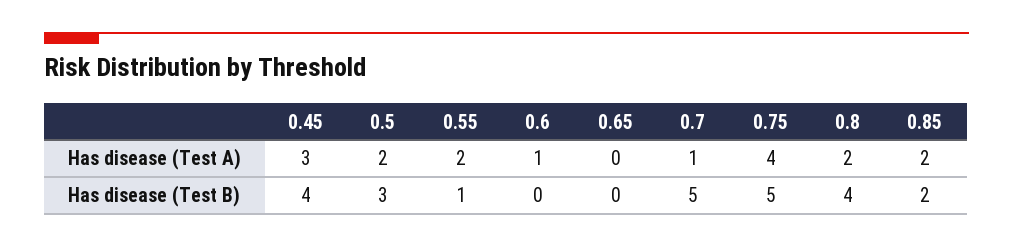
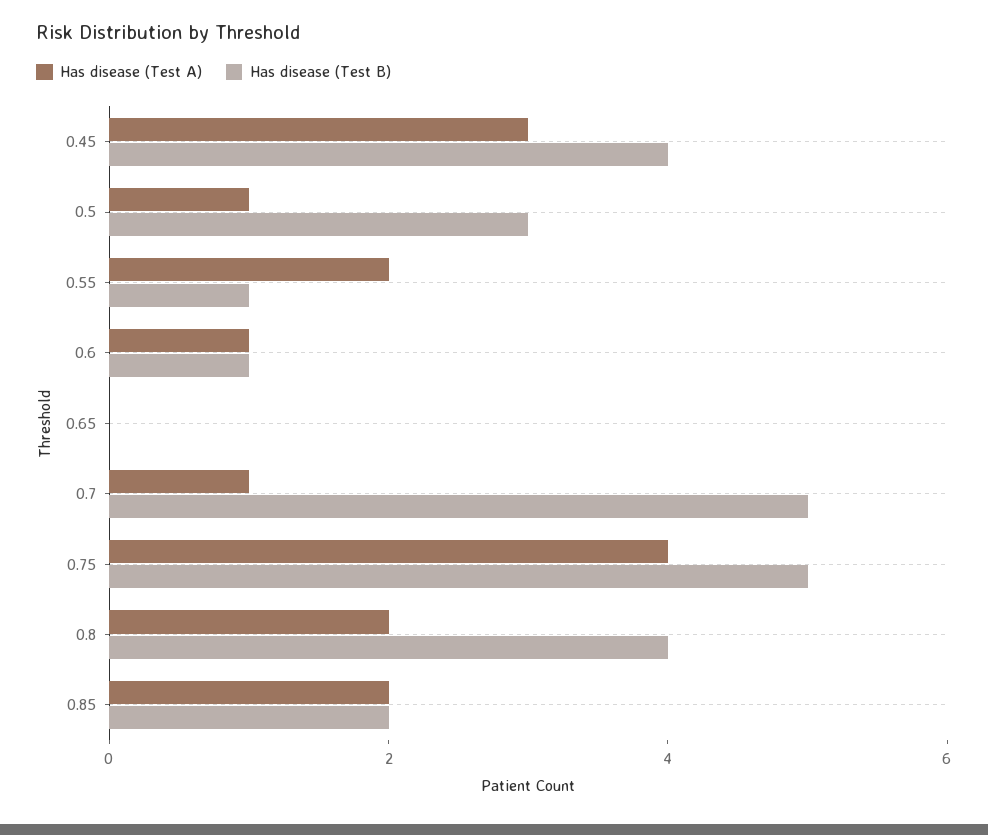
Has disease (Test A), 0.5: 2 -> 1
Has disease (Test B), 0.6: 0 -> 1

